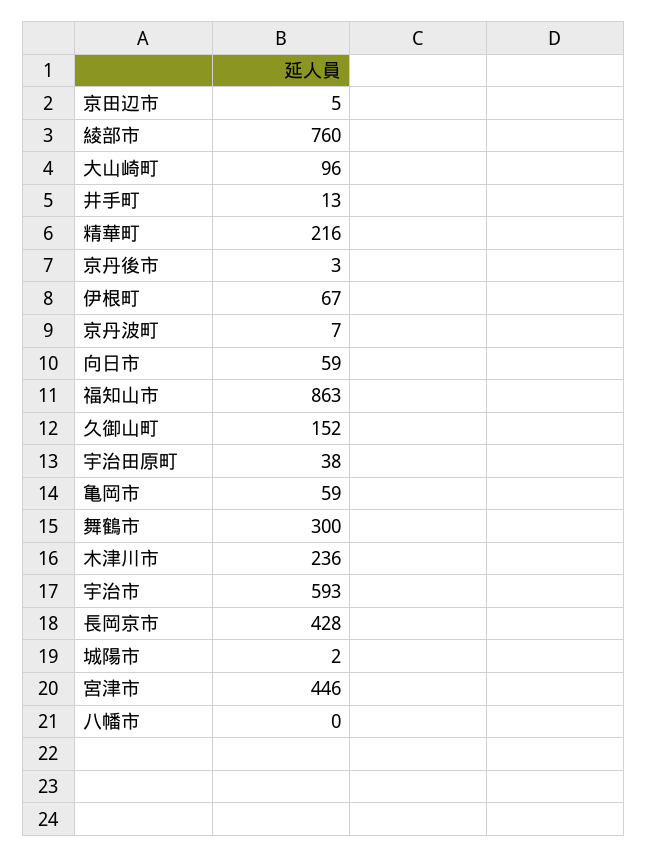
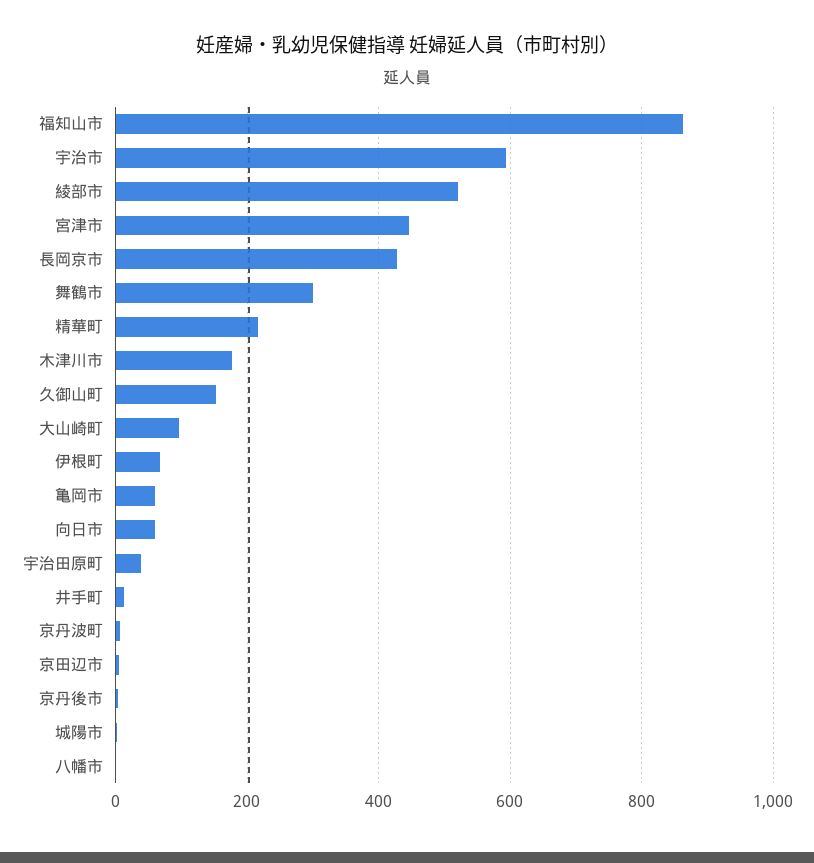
綾部市: 760 -> 520
木津川市: 236 -> 180

